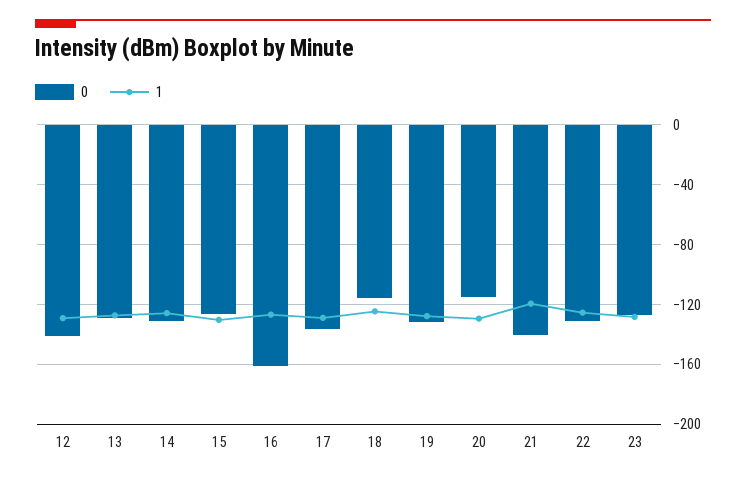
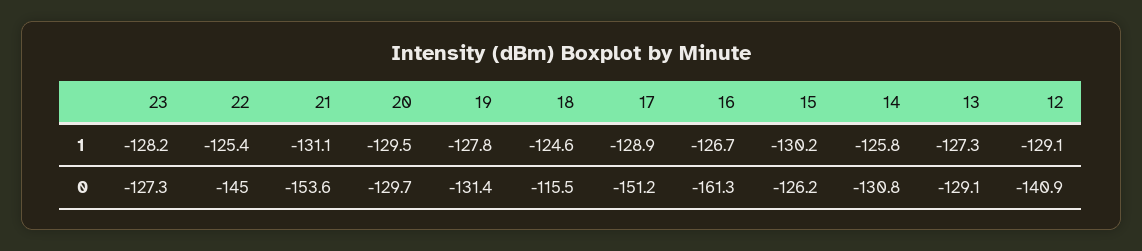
0, 17: -135 -> -151.2
0, 20: -115 -> -129.7
0, 21: -140 -> -153.6
1, 21: -120 -> -131.1
0, 22: -130 -> -145

